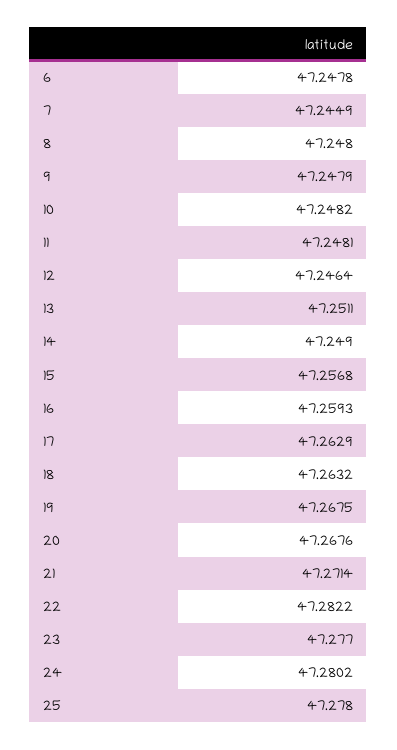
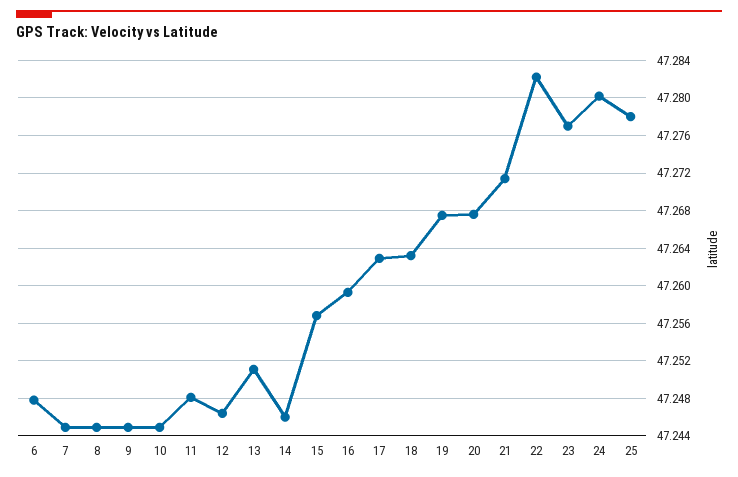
8: 47.248 -> 47.245
9: 47.2479 -> 47.245
10: 47.2482 -> 47.245
14: 47.249 -> 47.246

